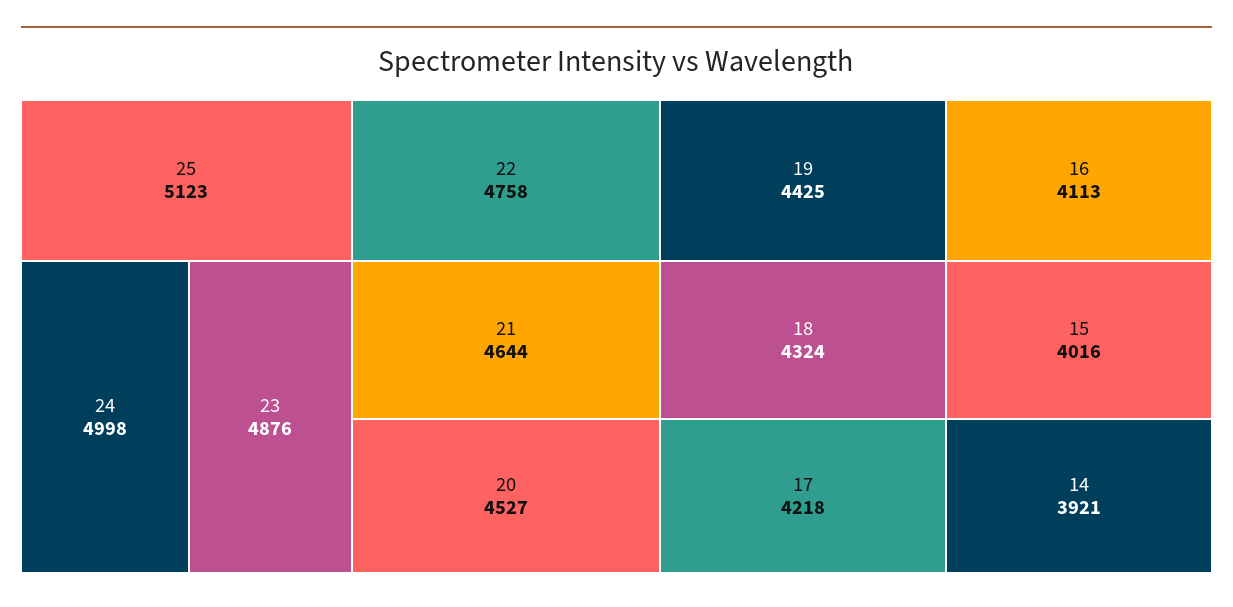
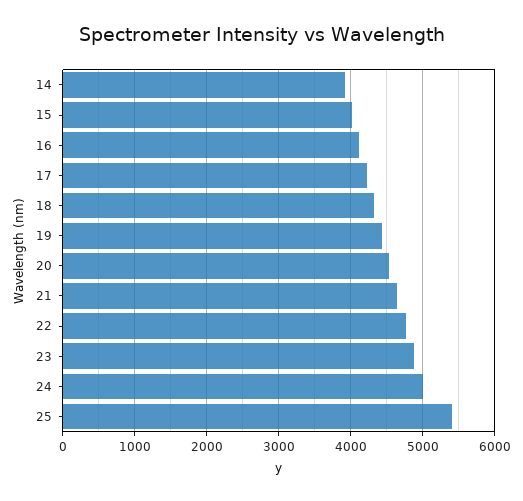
25: 5123 -> 5400

